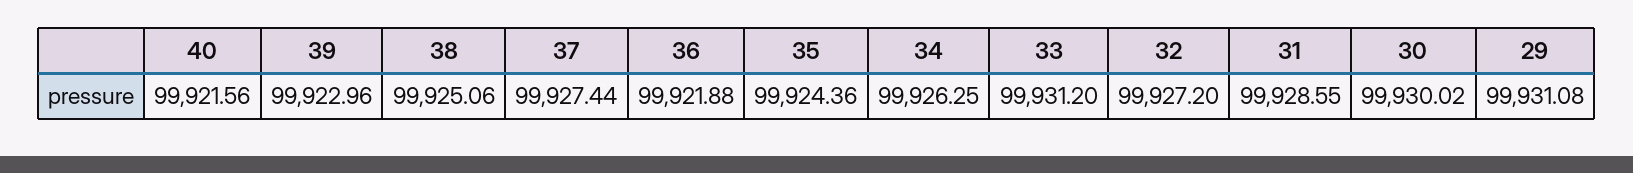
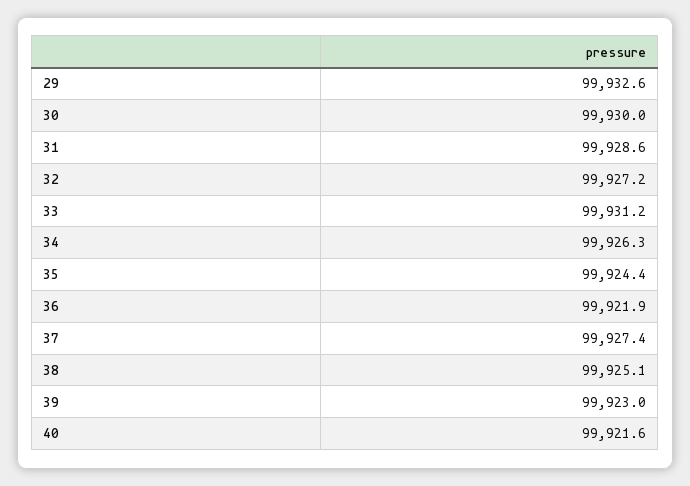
29: 99931.08 -> 99932.6

